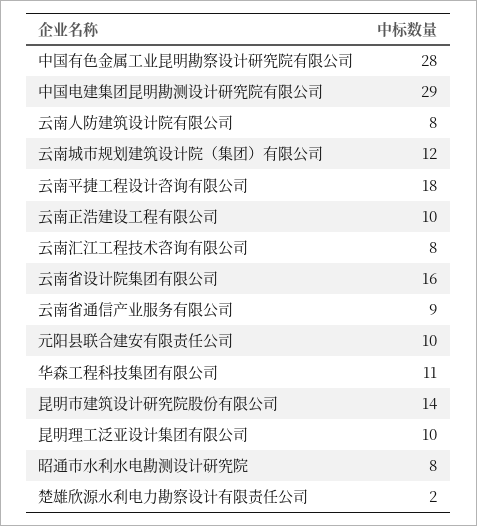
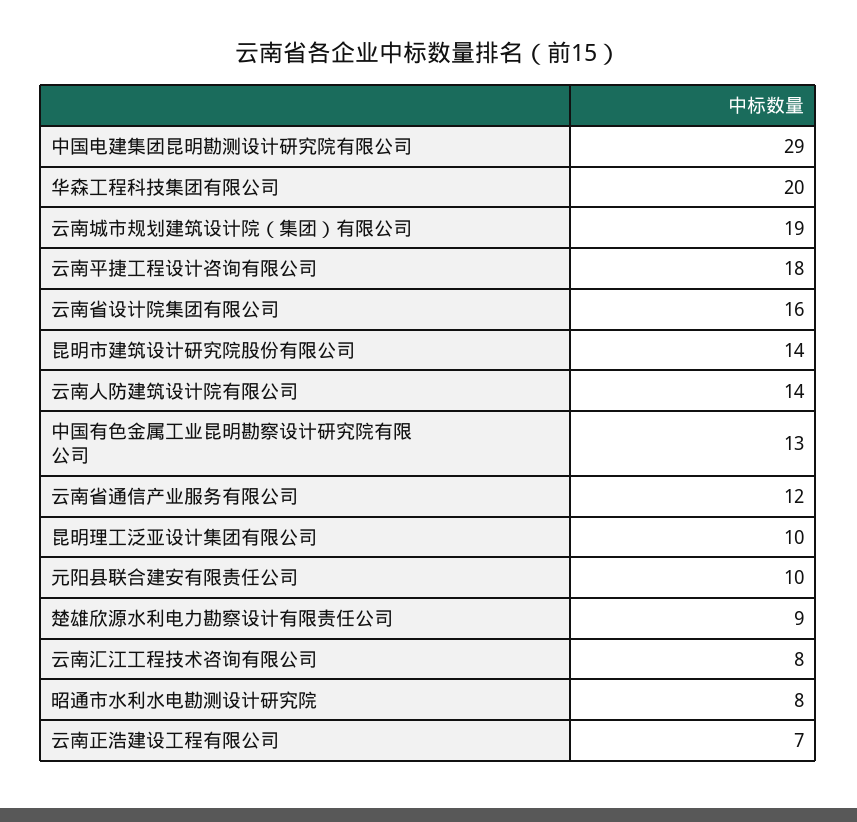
中国有色金属工业昆明勘察设计研究院有限公司: 28 -> 13
云南人防建筑设计院有限公司: 8 -> 14
云南城市规划建筑设计院（集团）有限公司: 12 -> 19
云南正浩建设工程有限公司: 10 -> 7
云南省通信产业服务有限公司: 9 -> 12
华森工程科技集团有限公司: 11 -> 20
楚雄欣源水利电力勘察设计有限责任公司: 2 -> 9

